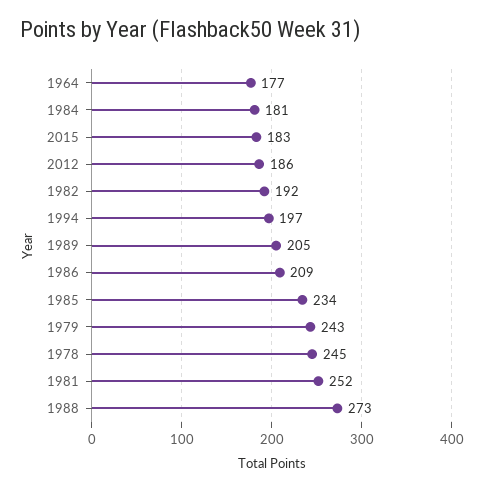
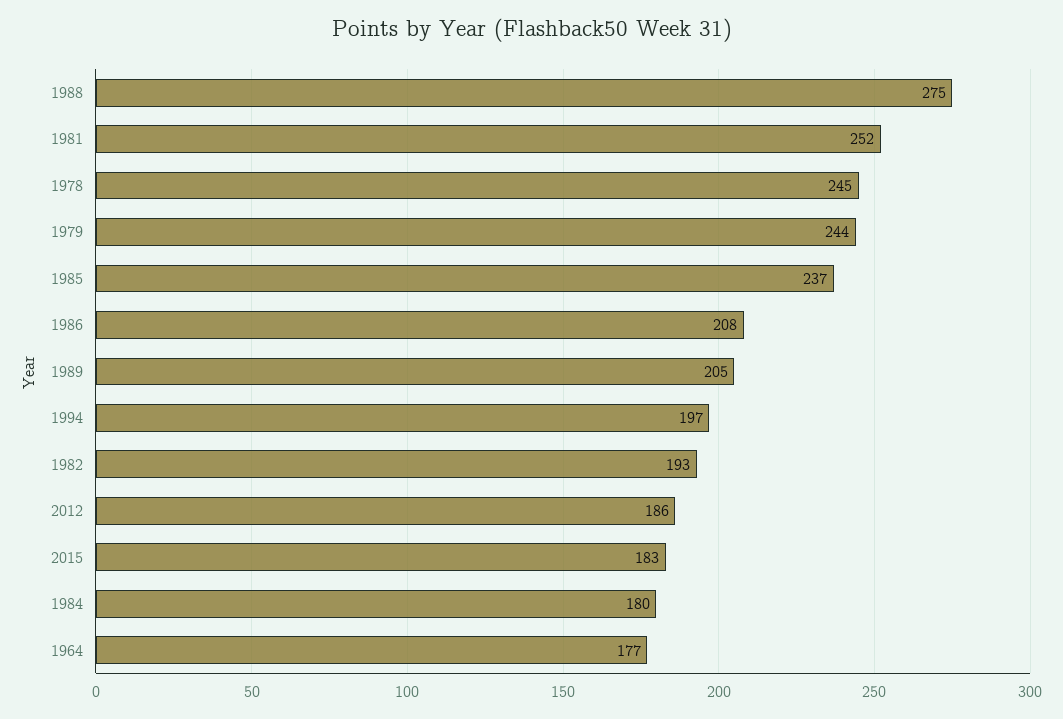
1984: 181 -> 180
1982: 192 -> 193
1986: 209 -> 208
1985: 234 -> 237
1979: 243 -> 244
1988: 273 -> 275

